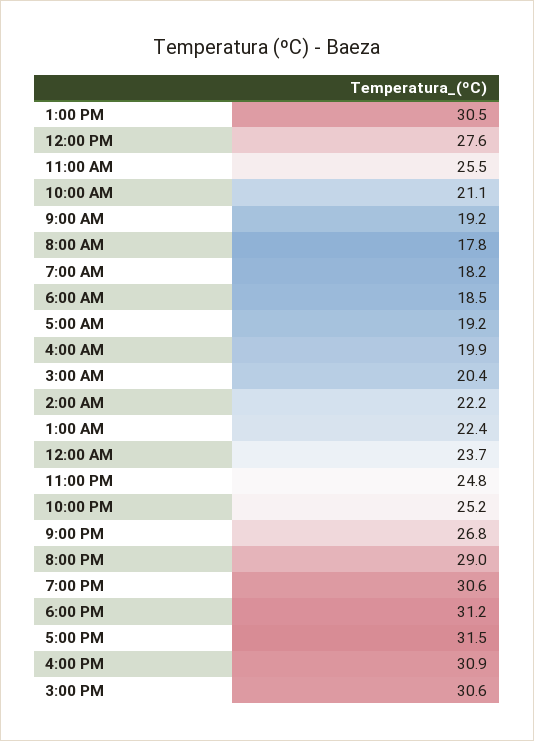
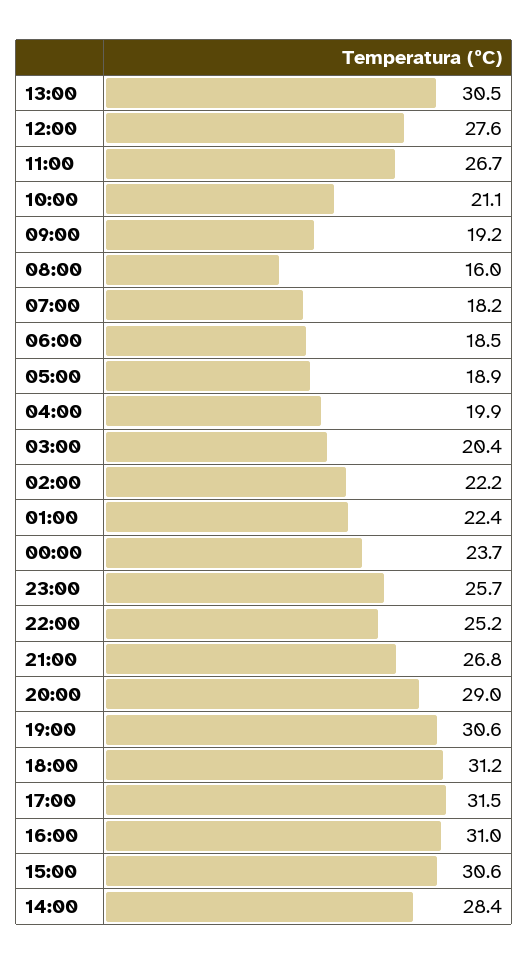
11:00 AM: 25.5 -> 26.7
8:00 AM: 17.8 -> 16
5:00 AM: 19.2 -> 18.9
11:00 PM: 24.8 -> 25.7
4:00 PM: 30.9 -> 31
14:00: none -> 28.4

